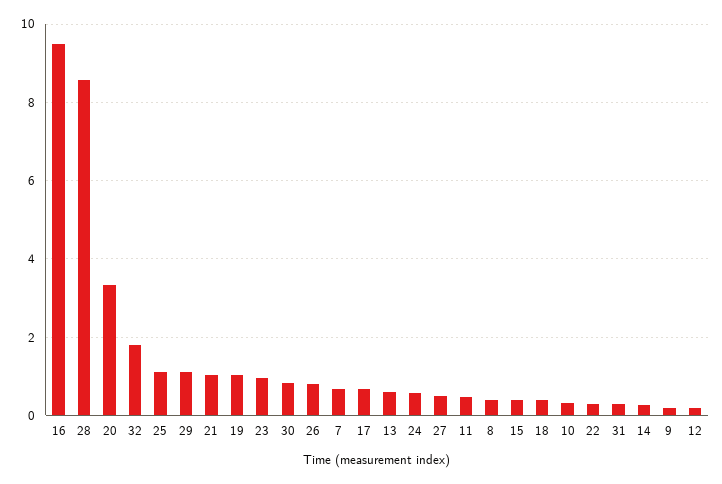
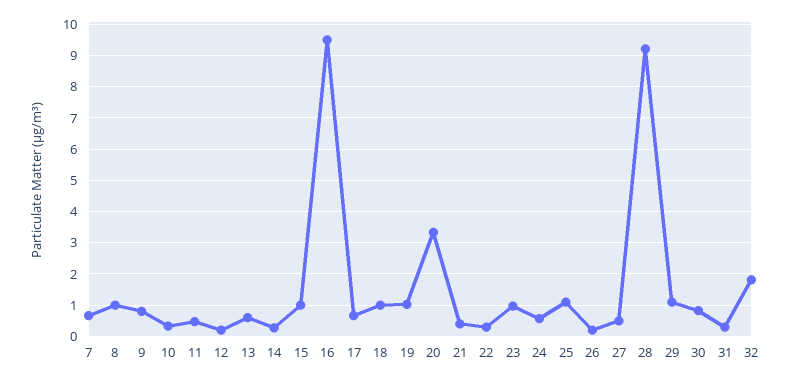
28: 8.6 -> 9.2
21: 1 -> 0.4
26: 0.8 -> 0.2
8: 0.4 -> 1
15: 0.4 -> 1
18: 0.4 -> 1
9: 0.2 -> 0.8

